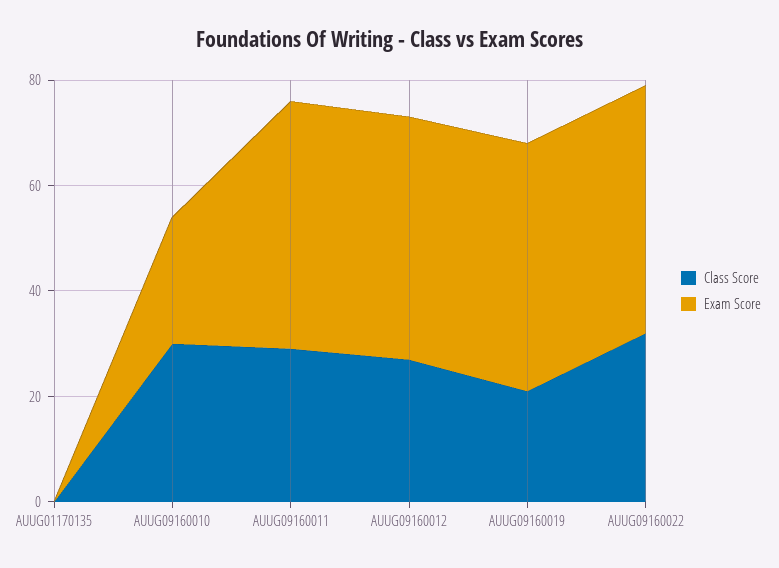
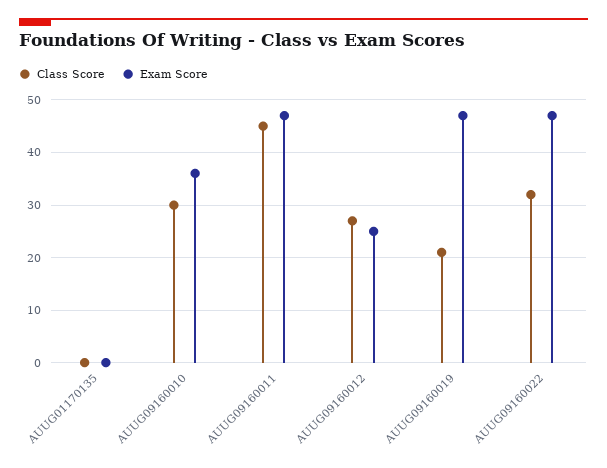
Exam Score, AUUG09160010: 25 -> 35
Class Score, AUUG09160011: 30 -> 45
Exam Score, AUUG09160012: 45 -> 25

